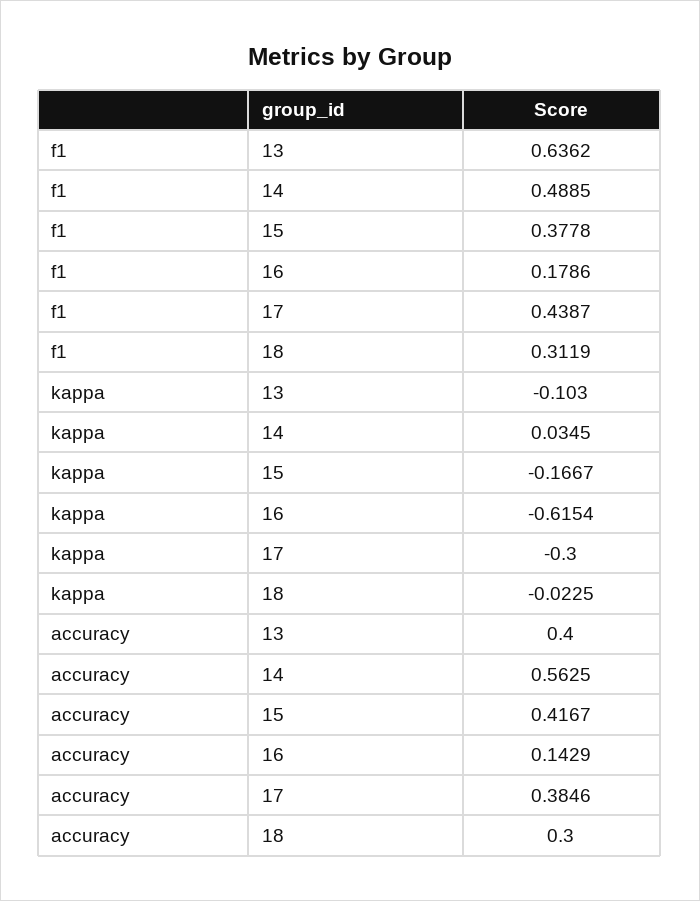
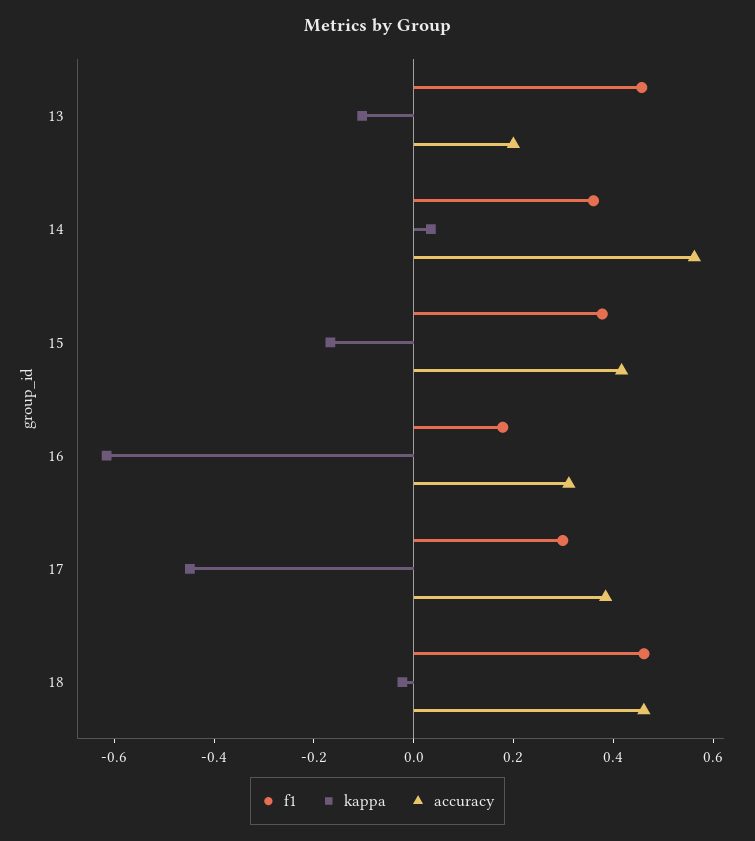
f1, 13: 0.6362 -> 0.45
f1, 14: 0.4885 -> 0.35
f1, 17: 0.4387 -> 0.3
f1, 18: 0.3119 -> 0.45
kappa, 17: -0.3 -> -0.45
accuracy, 13: 0.4 -> 0.2
accuracy, 16: 0.1429 -> 0.3
accuracy, 18: 0.3 -> 0.45

